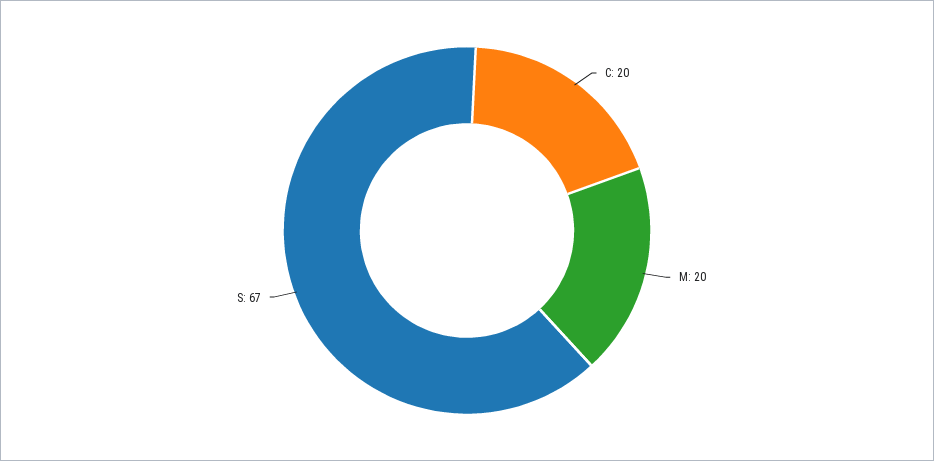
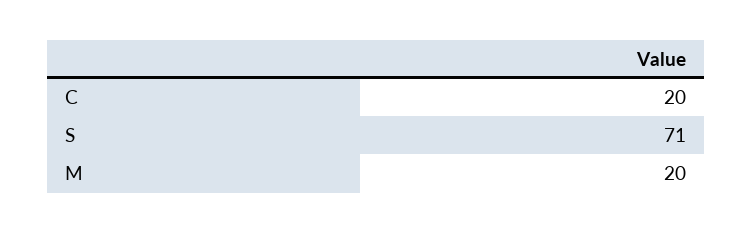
S: 67 -> 71

